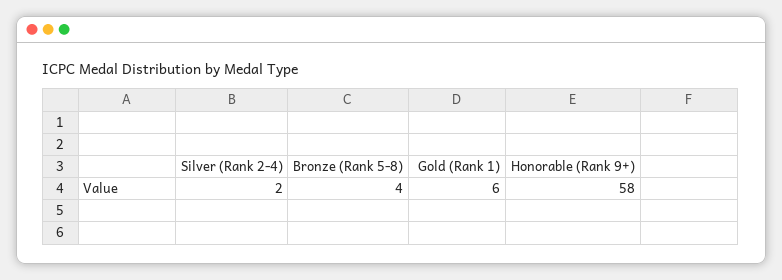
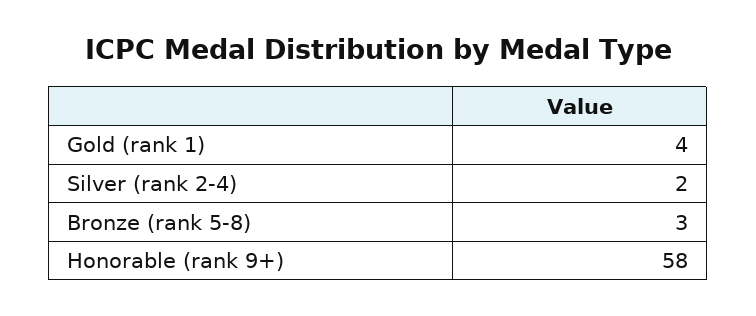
Bronze (Rank 5-8): 4 -> 3
Gold (Rank 1): 6 -> 4

